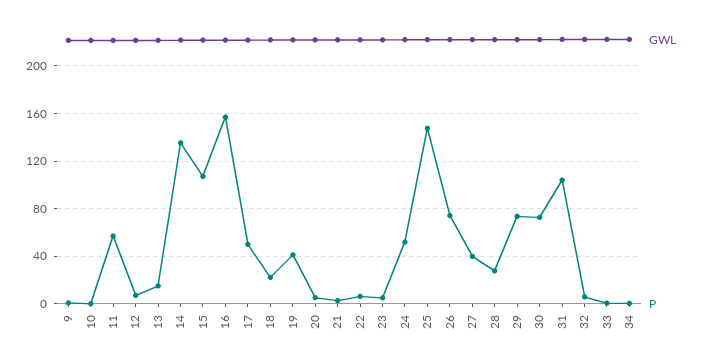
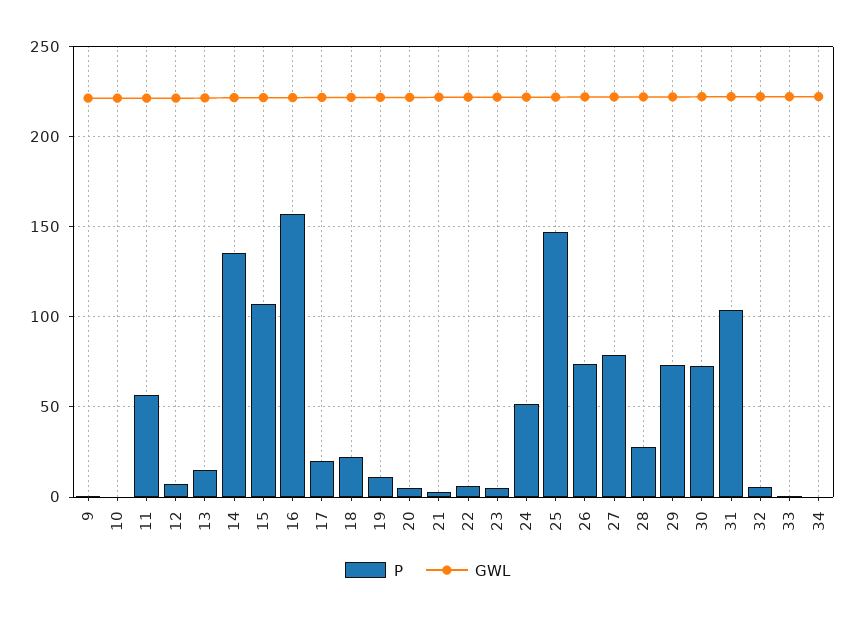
P, 17: 50 -> 20
P, 19: 40 -> 10
P, 27: 40 -> 80

